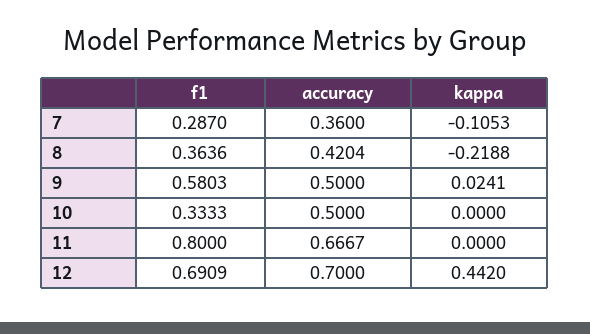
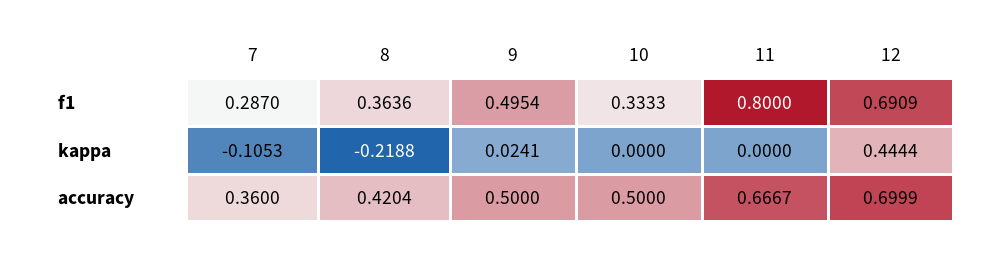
f1, 9: 0.5803 -> 0.4954
accuracy, 12: 0.7 -> 0.6999
kappa, 12: 0.442 -> 0.4444

